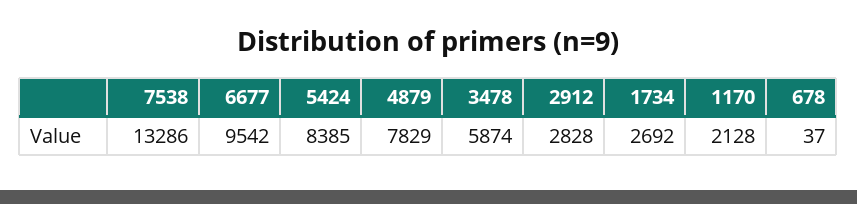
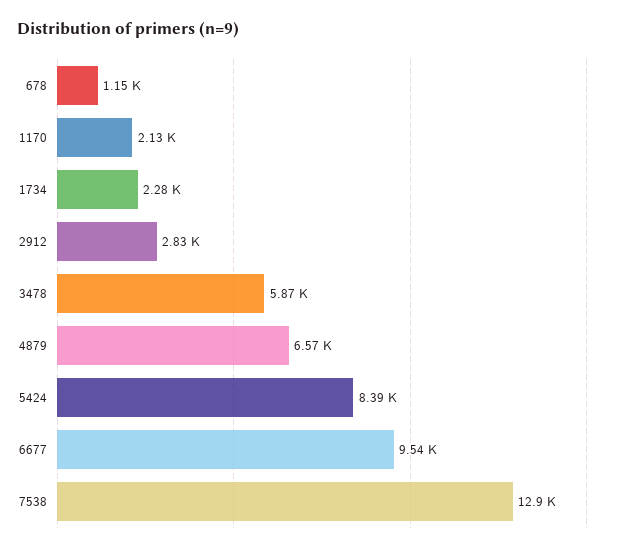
7538: 13286 -> 12900
4879: 7829 -> 6570
1734: 2692 -> 2280
678: 37 -> 1150

